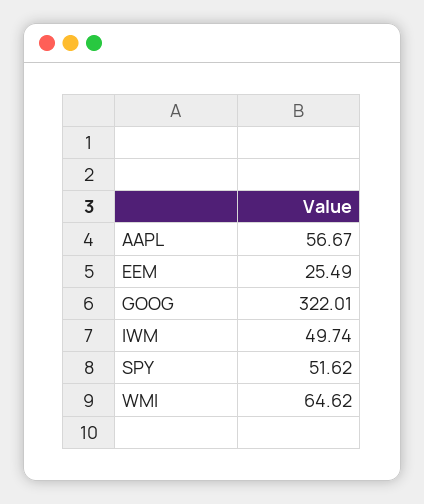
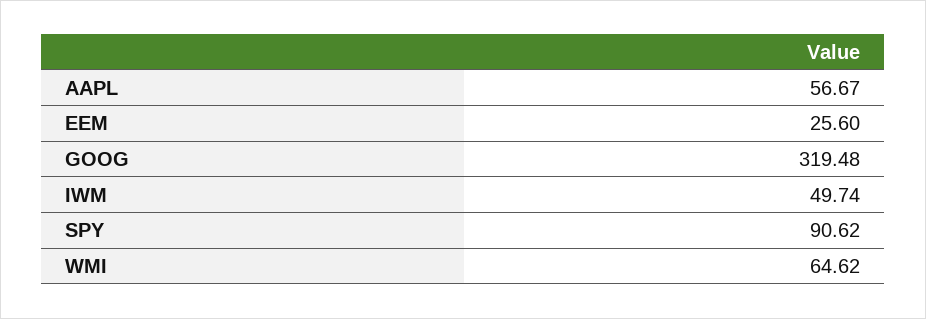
EEM: 25.49 -> 25.6
GOOG: 322.01 -> 319.48
SPY: 51.62 -> 90.62

